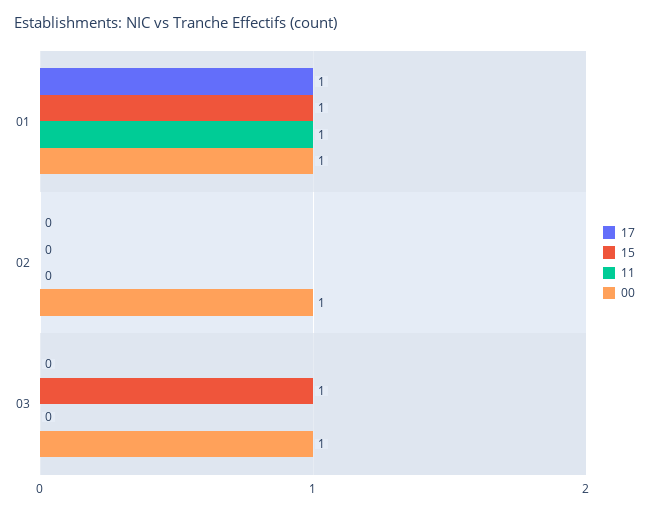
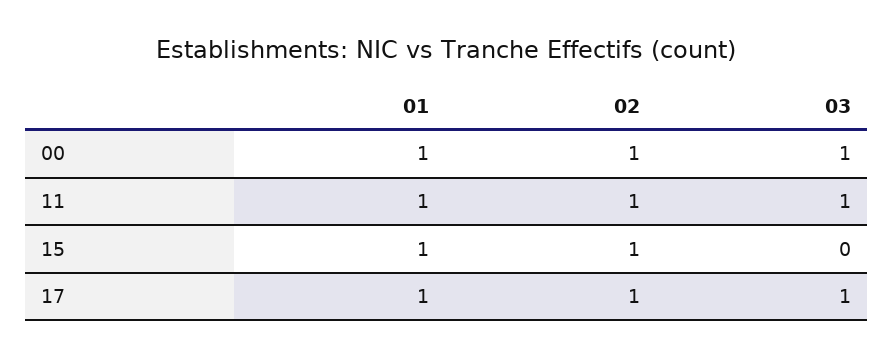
17, 02: 0 -> 1
15, 02: 0 -> 1
11, 02: 0 -> 1
17, 03: 0 -> 1
15, 03: 1 -> 0
11, 03: 0 -> 1

